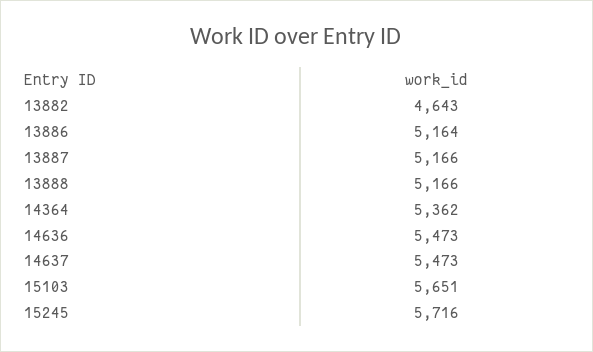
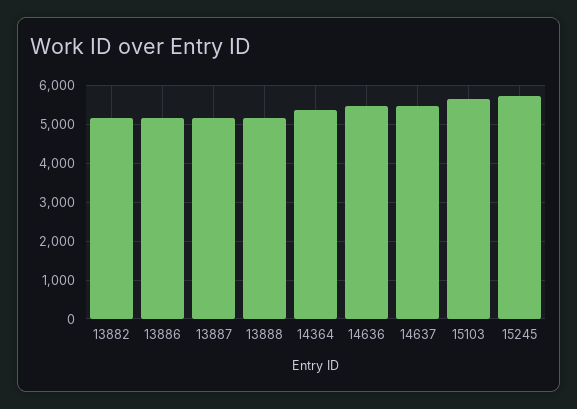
13882: 4643 -> 5200

